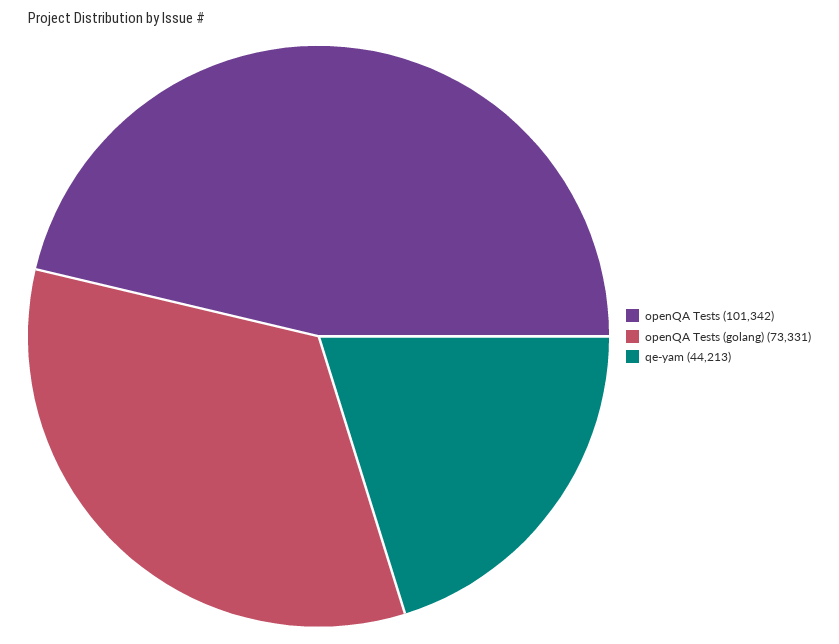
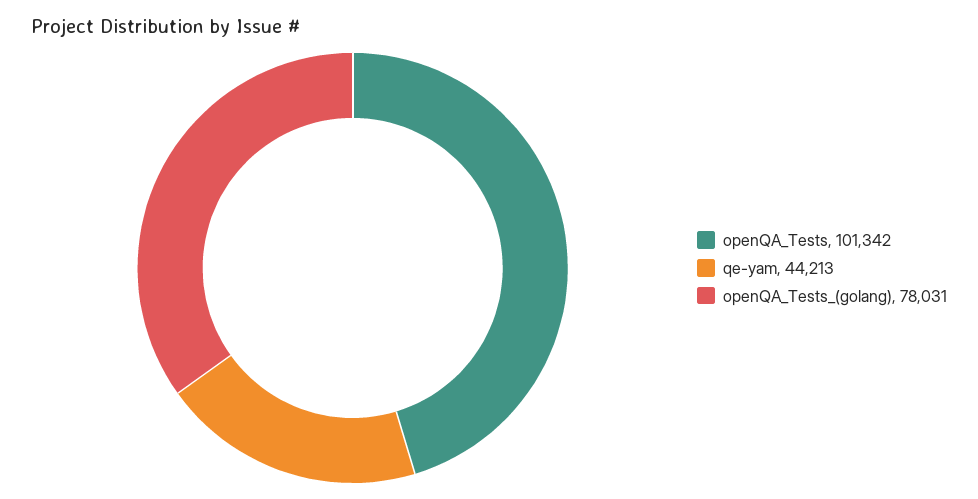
openQA Tests (golang): 73331 -> 78031

